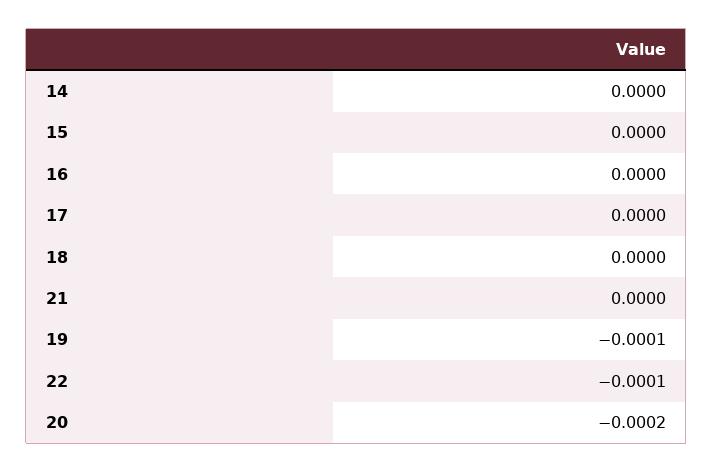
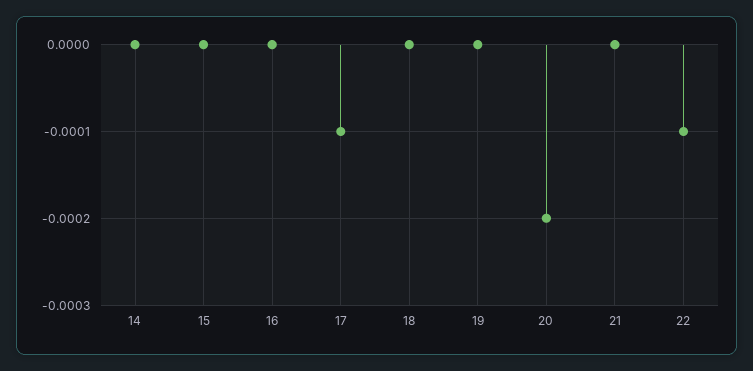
17: 0 -> -0.0001
19: -0.0001 -> 0

